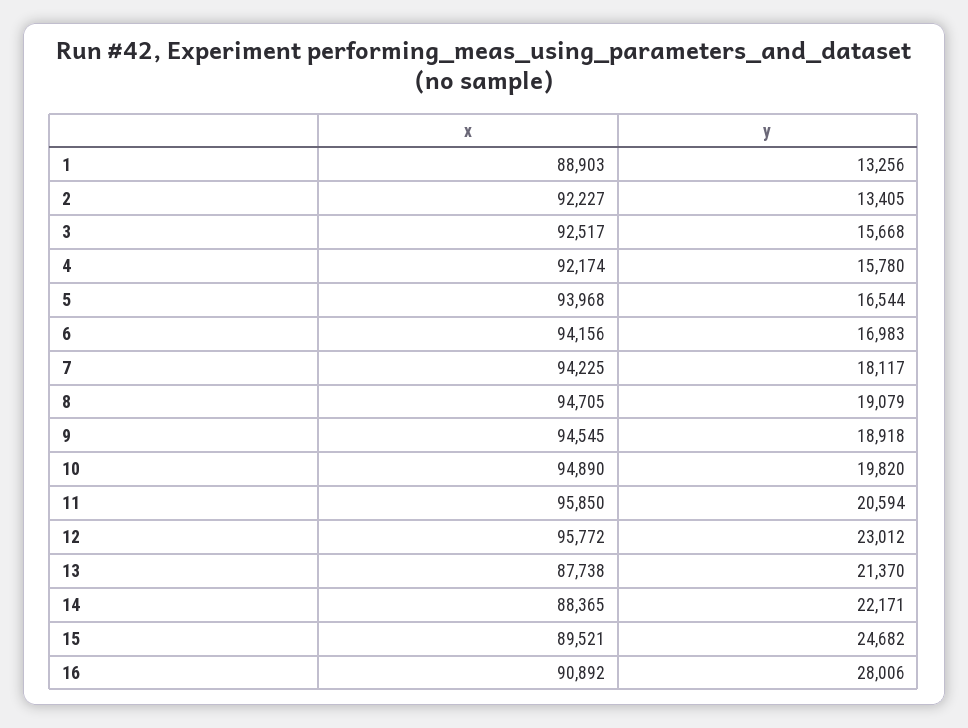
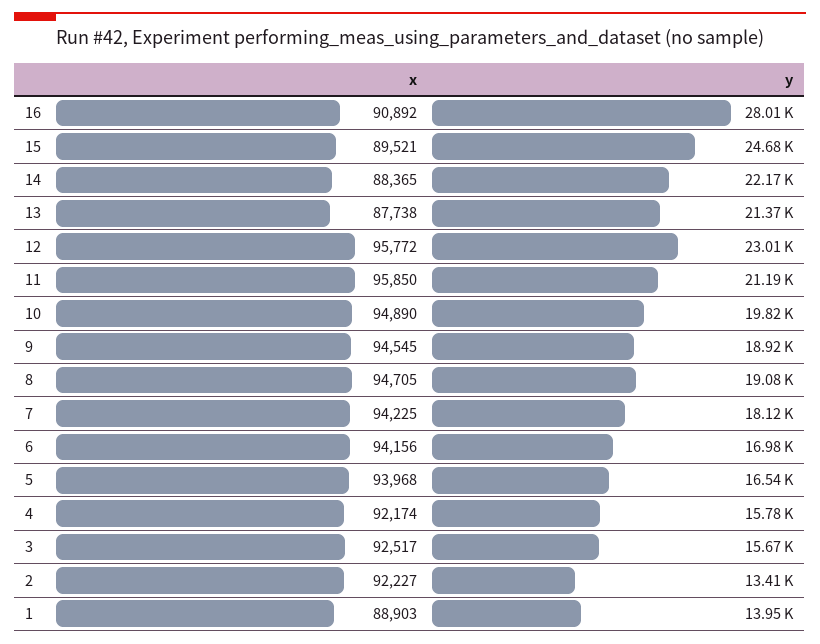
y, 1: 13256 -> 13950
y, 11: 20594 -> 21190

